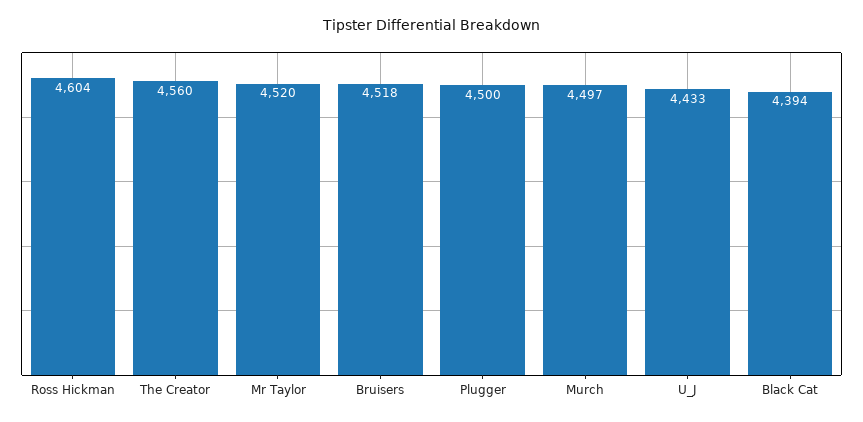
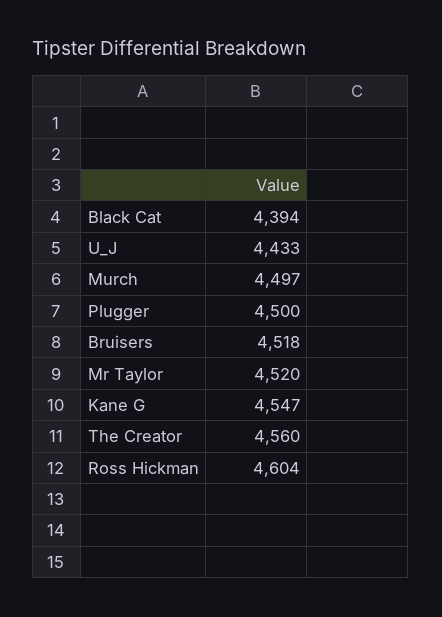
Kane G: none -> 4547

